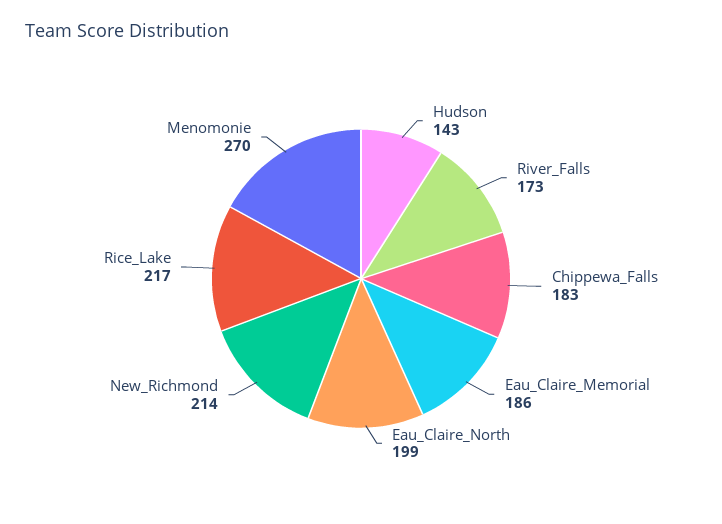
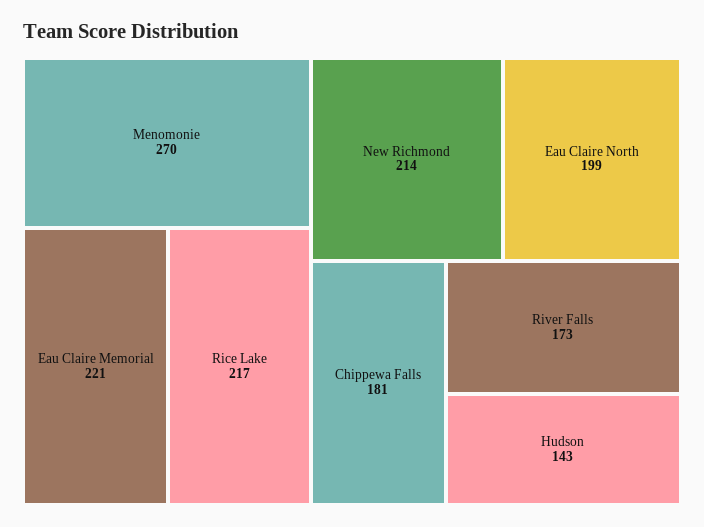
Chippewa_Falls: 183 -> 181
Eau_Claire_Memorial: 186 -> 221

